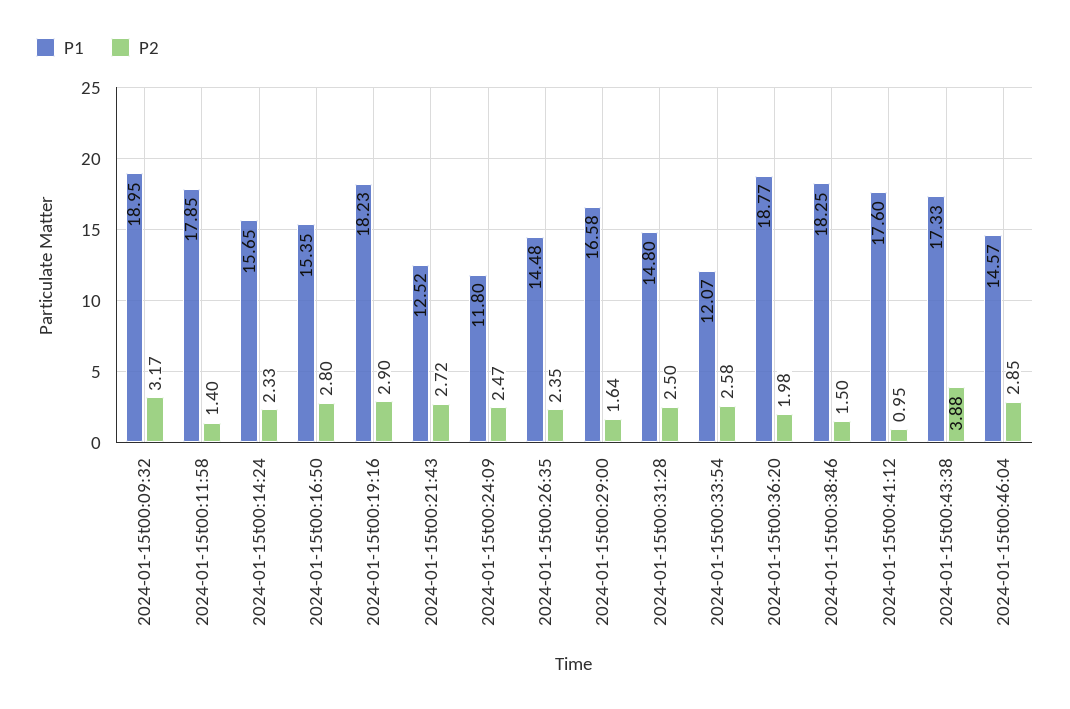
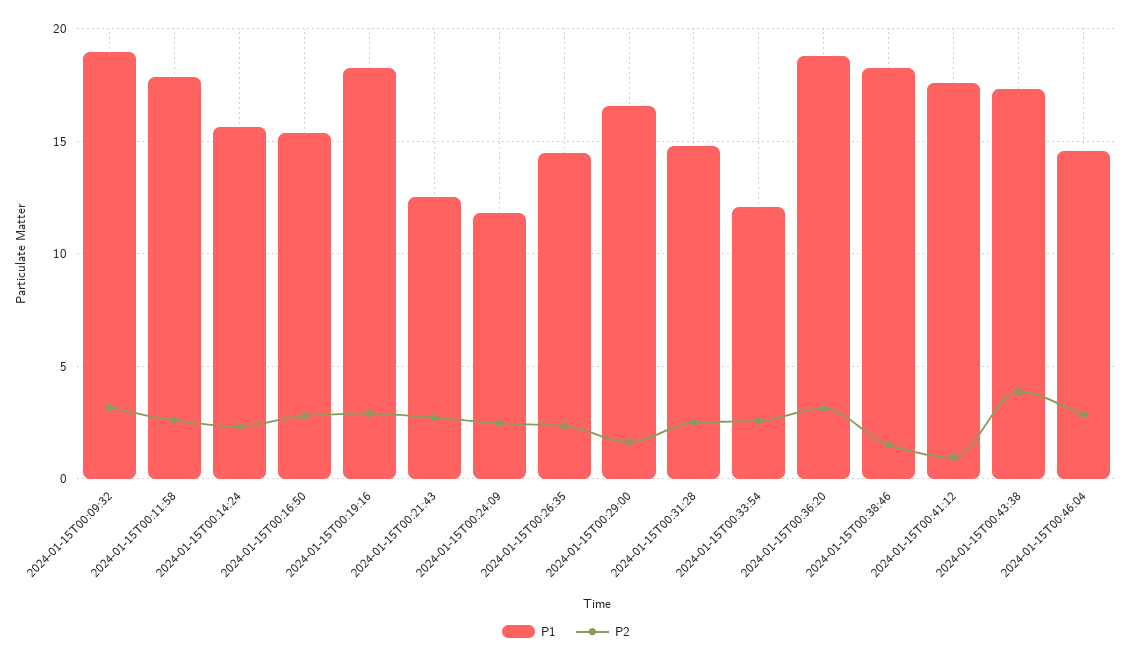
P2, 2024-01-15t00:11:58: 1.4 -> 2.5
P2, 2024-01-15t00:36:20: 1.98 -> 3

